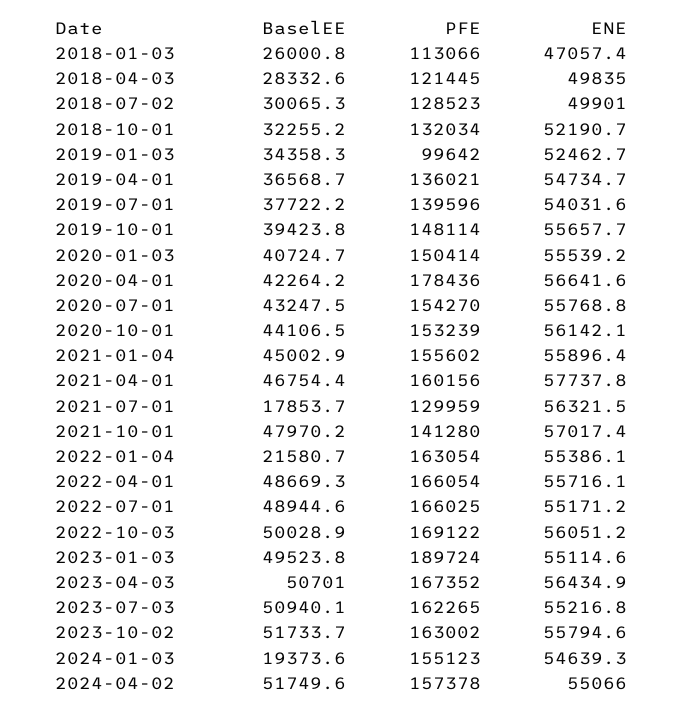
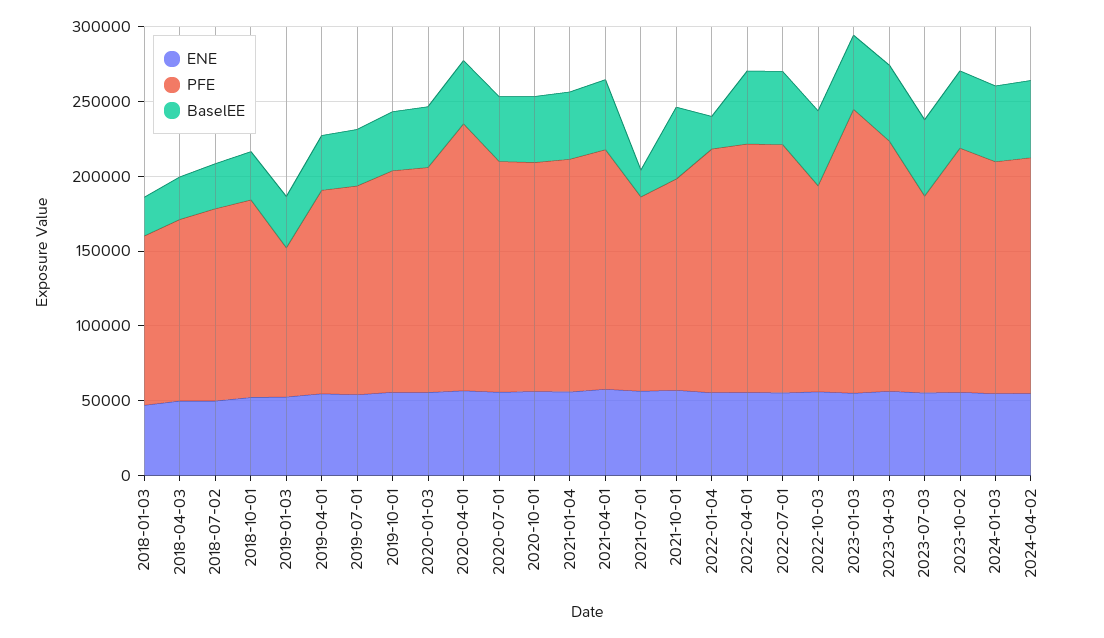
PFE, 2022-10-03: 169122 -> 140000
PFE, 2023-07-03: 162265 -> 130000
BaselEE, 2024-01-03: 19373.6 -> 50000

